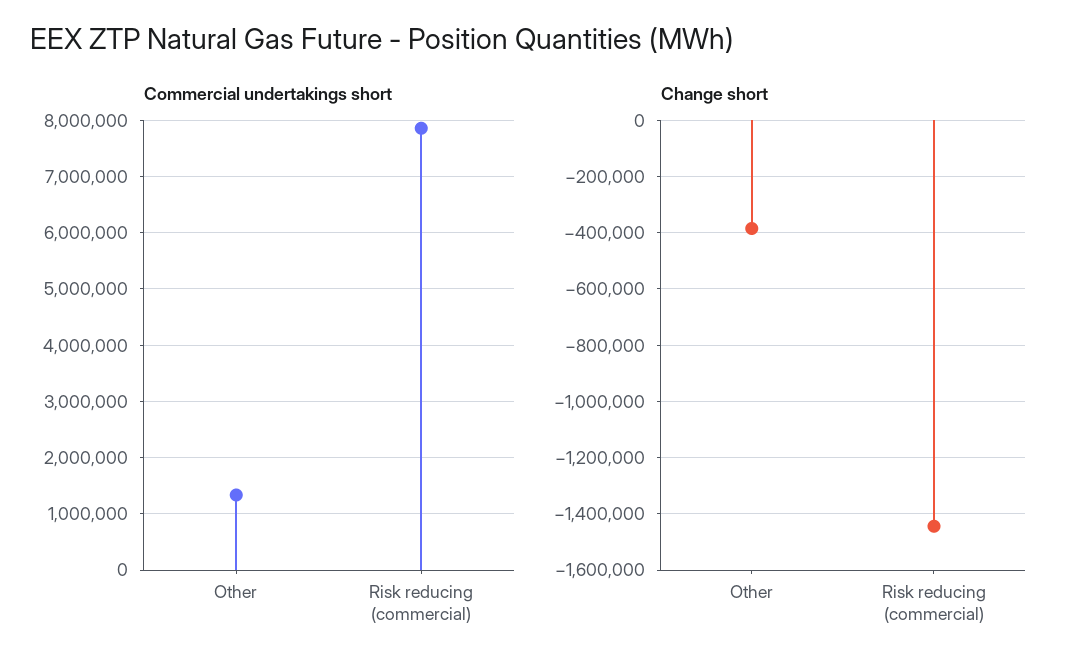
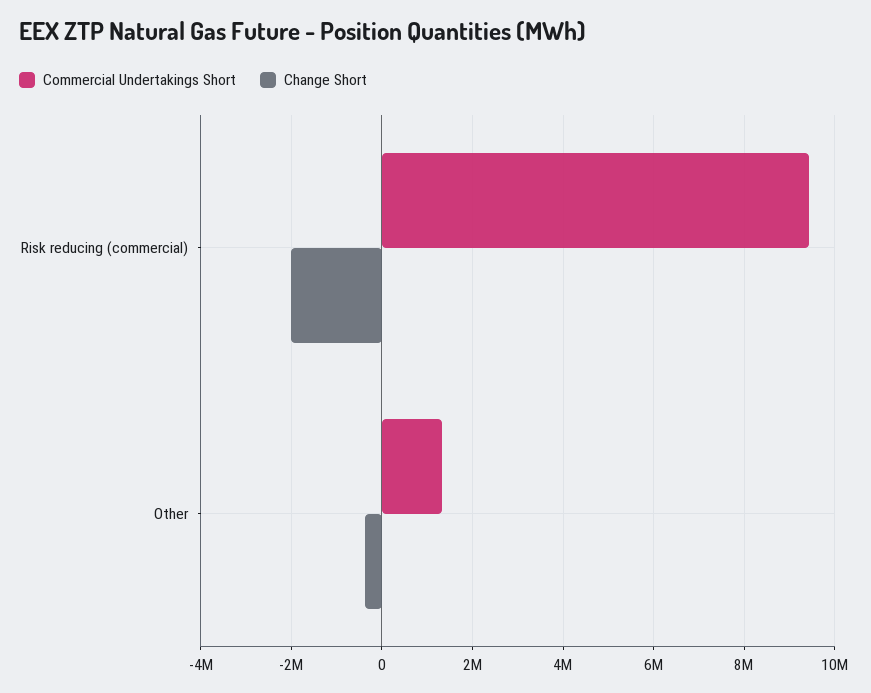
Commercial undertakings short, Risk reducing (commercial): 7800000 -> 9400000
Change short, Risk reducing (commercial): -1450000 -> -2000000

